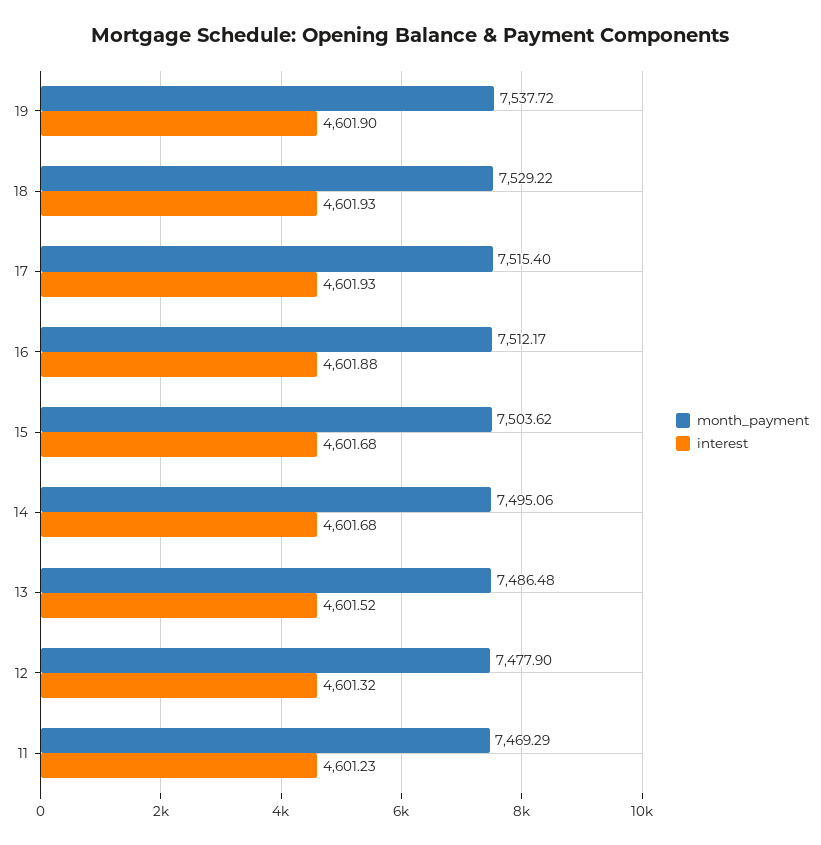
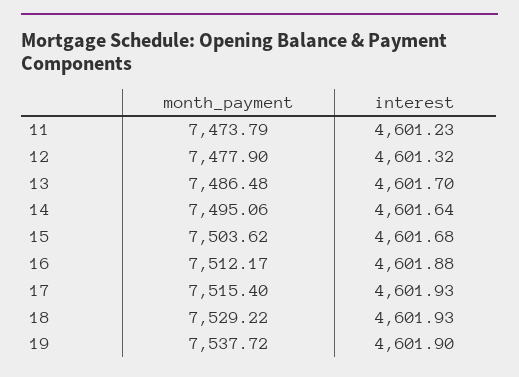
interest, 14: 4601.68 -> 4601.64
interest, 13: 4601.52 -> 4601.7
month_payment, 11: 7469.29 -> 7473.79

